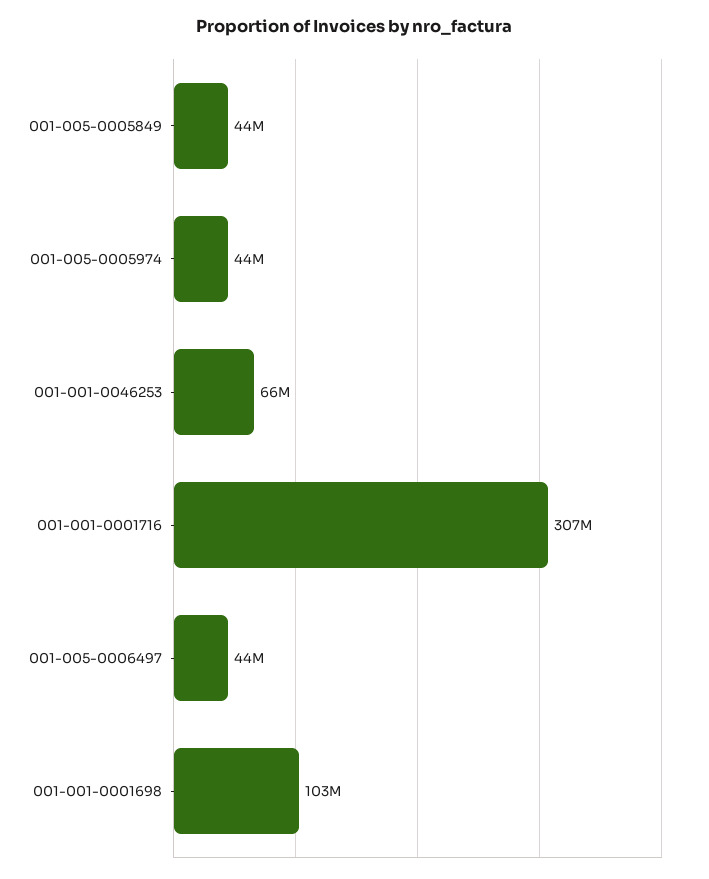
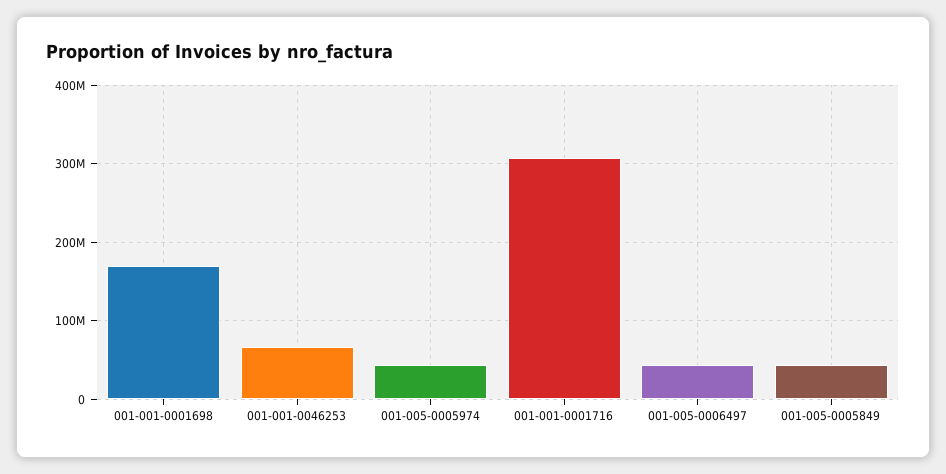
001-001-0001698: 103000000 -> 170000000

